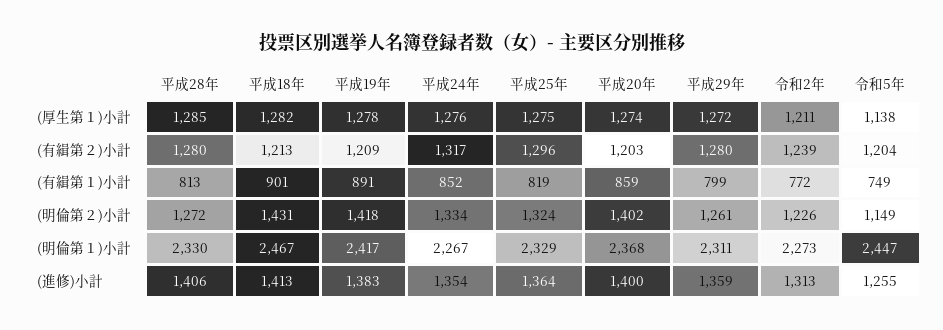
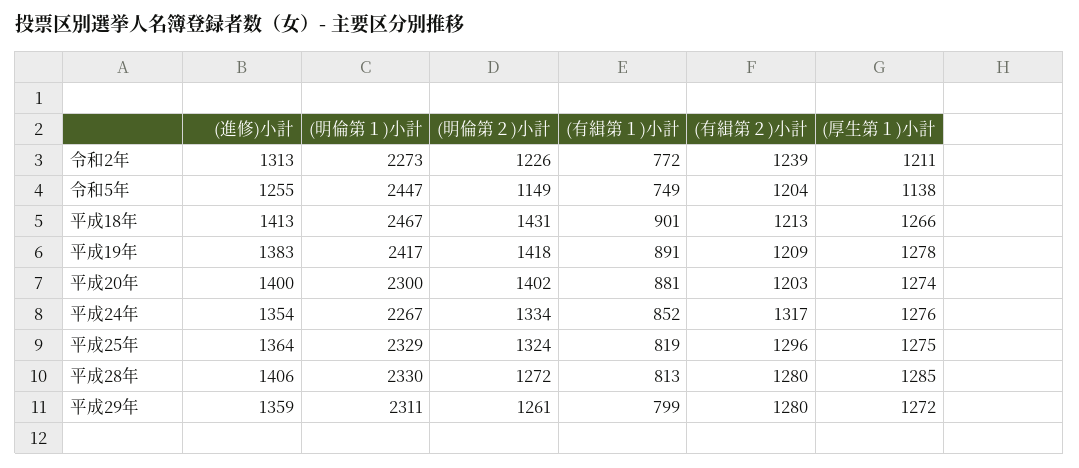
平成18年, (厚生第１)小計: 1282 -> 1266
平成20年, (有緝第１)小計: 859 -> 881
平成20年, (明倫第１)小計: 2368 -> 2300

